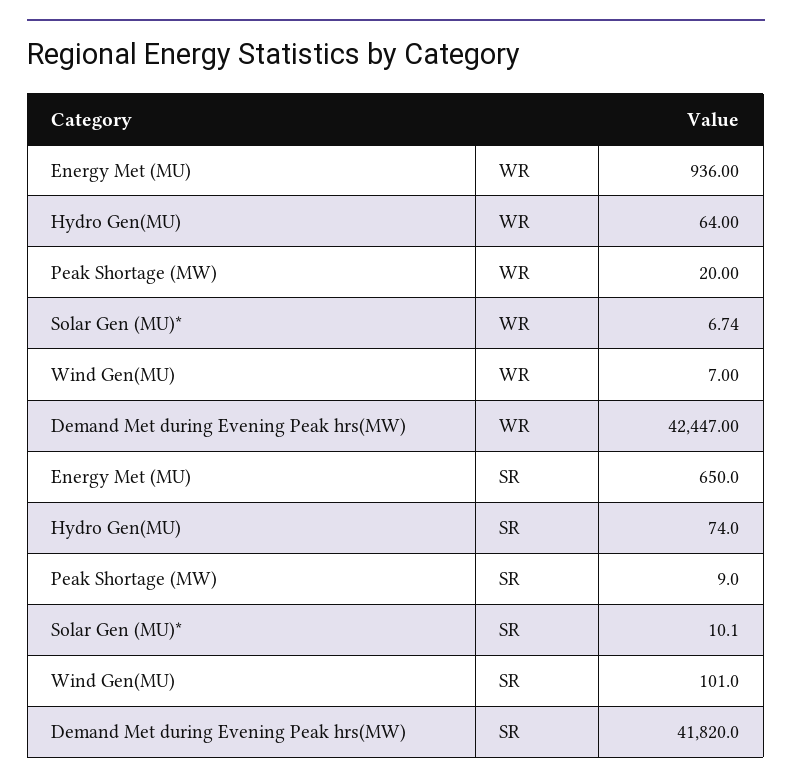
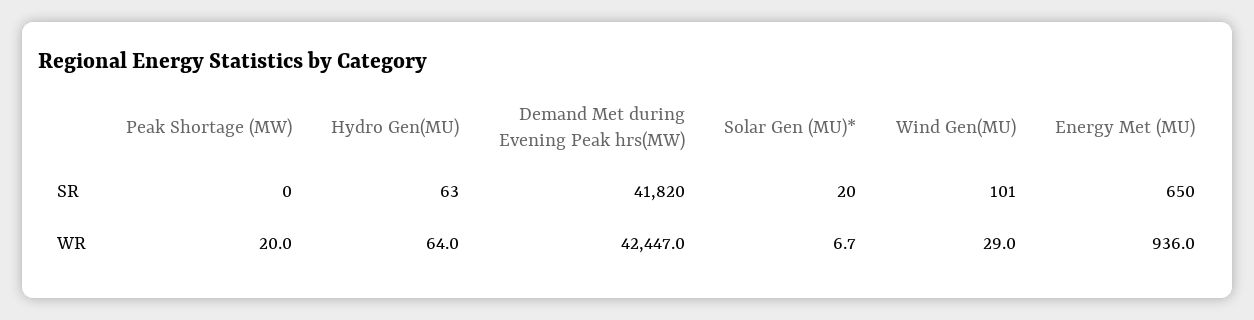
Wind Gen(MU), WR: 7 -> 29
Hydro Gen(MU), SR: 74 -> 63
Peak Shortage (MW), SR: 9 -> 0
Solar Gen (MU)*, SR: 10.1 -> 20

